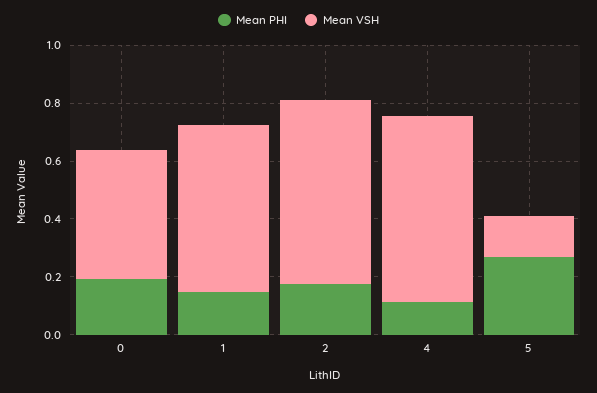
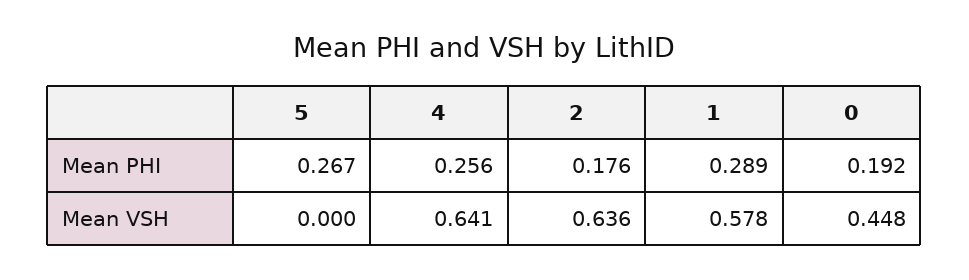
Mean PHI, 1: 0.15 -> 0.289
Mean PHI, 4: 0.1 -> 0.256
Mean VSH, 5: 0.15 -> 0

